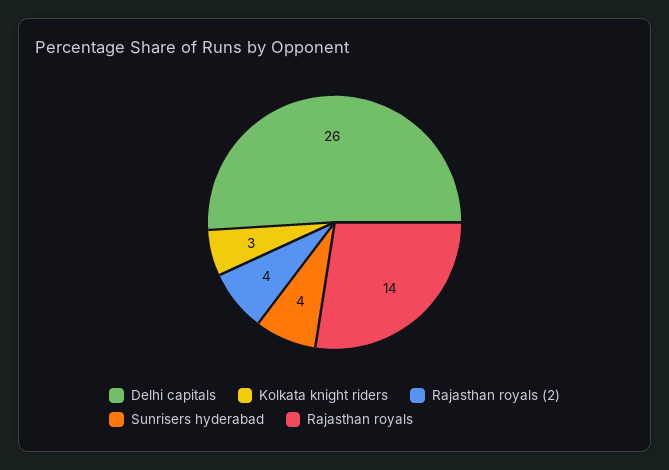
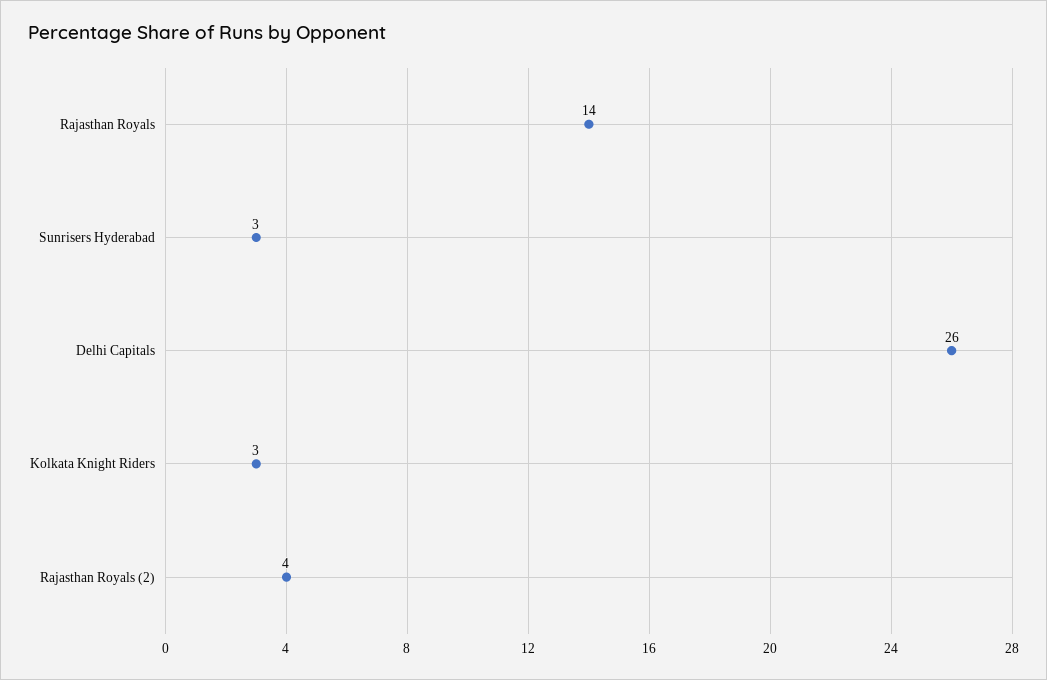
Sunrisers hyderabad: 4 -> 3

